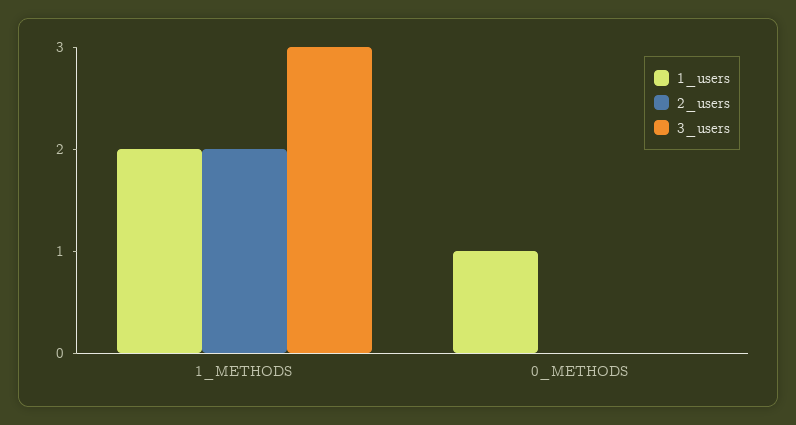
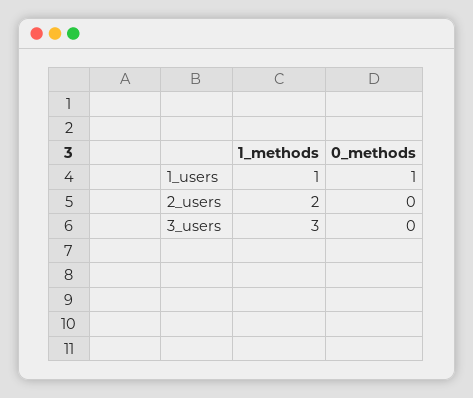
1_users, 1_METHODS: 2 -> 1

